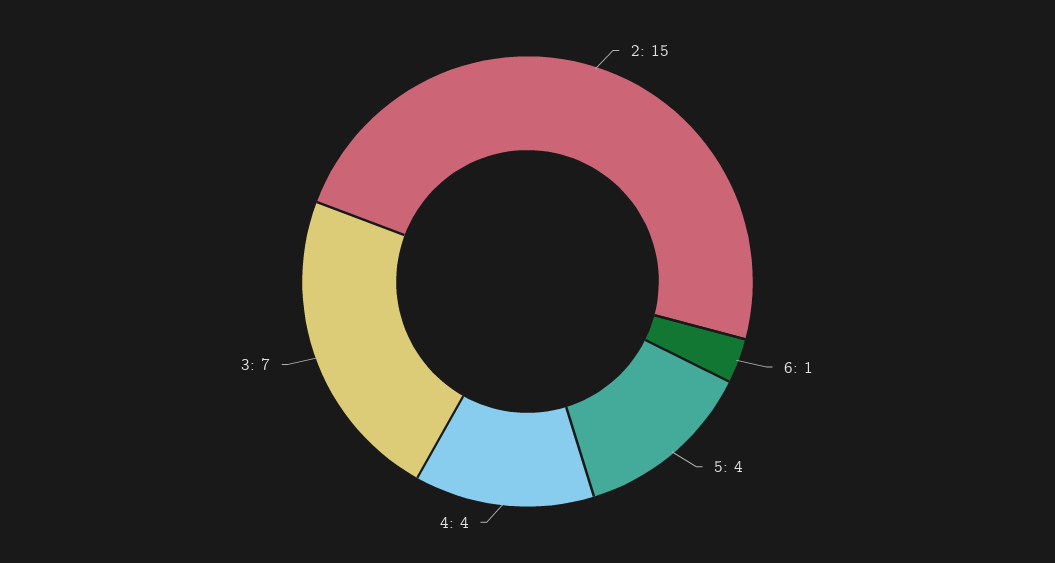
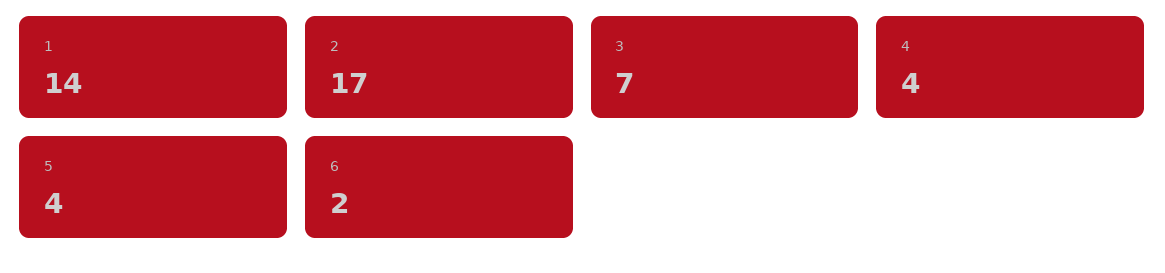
2: 15 -> 17
6: 1 -> 2
1: none -> 14

